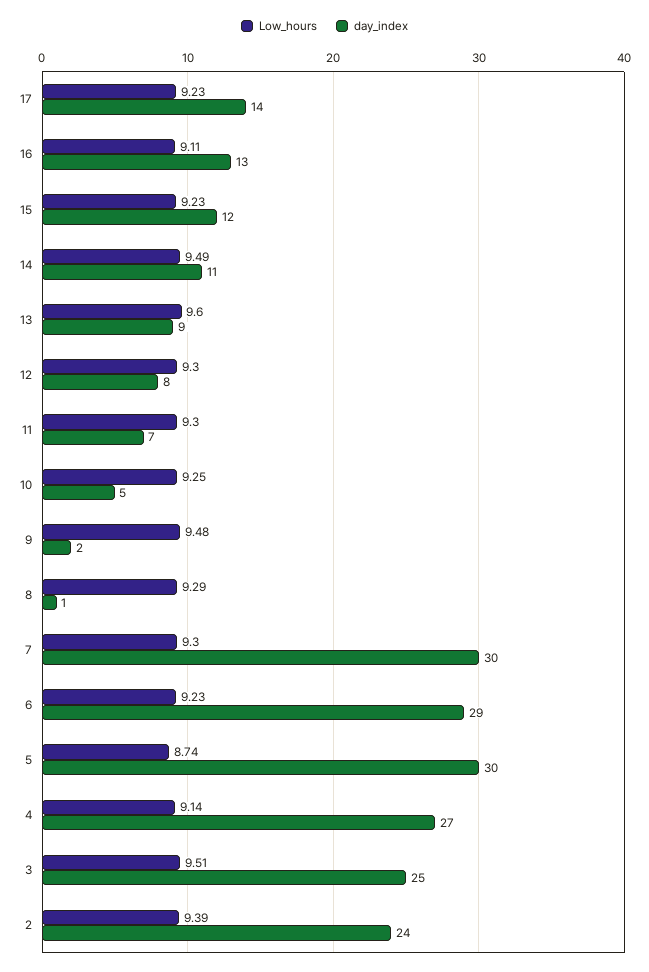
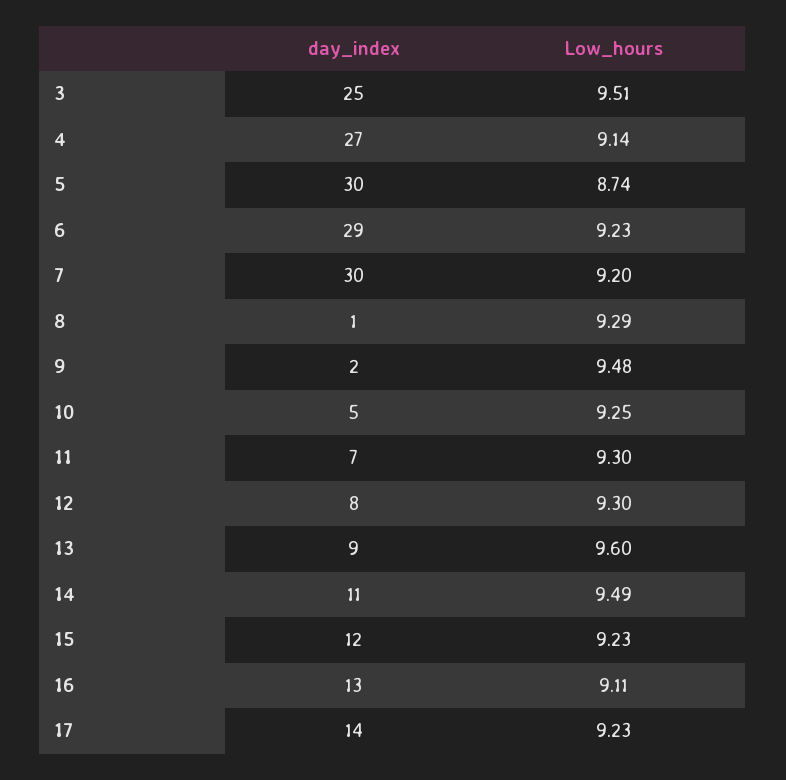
Low_hours, 7: 9.3 -> 9.2
Low_hours, 2: 9.39 -> none
day_index, 2: 24 -> none

